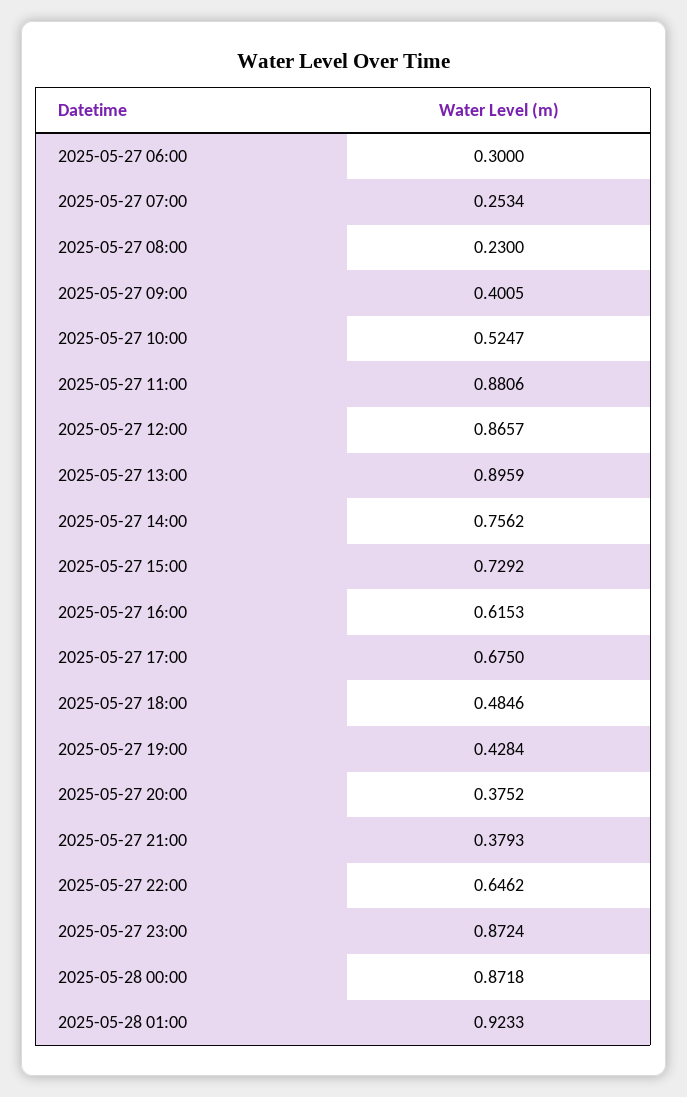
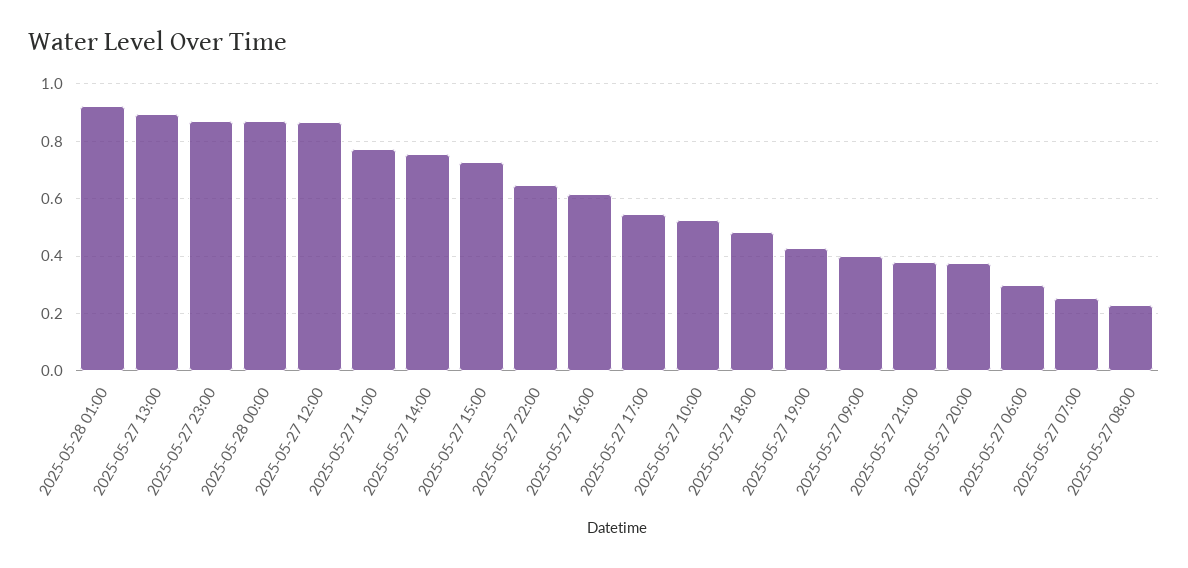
2025-05-27 11:00: 0.8806 -> 0.775
2025-05-27 17:00: 0.675 -> 0.55

